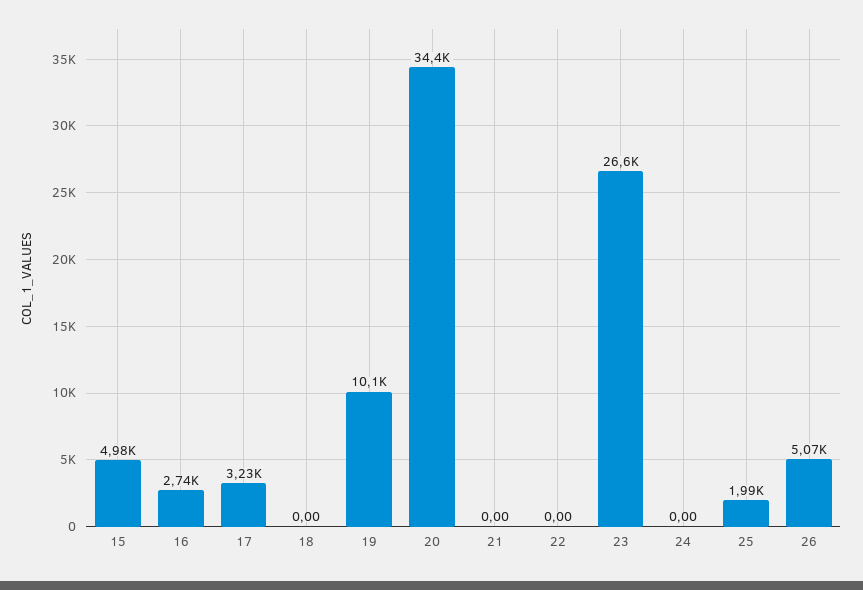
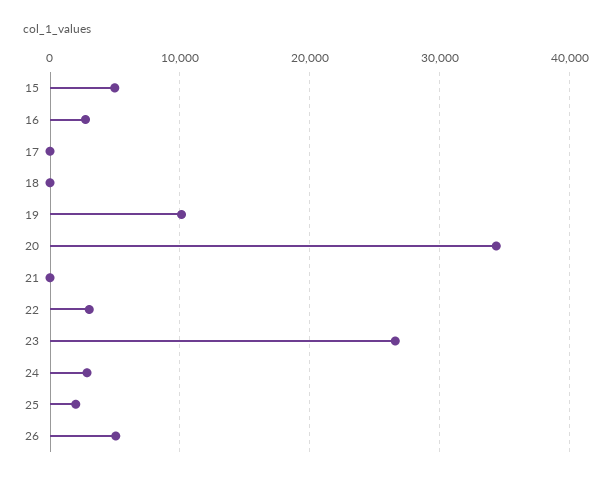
17: 3230 -> 0
22: 0 -> 3000
24: 0 -> 3000

